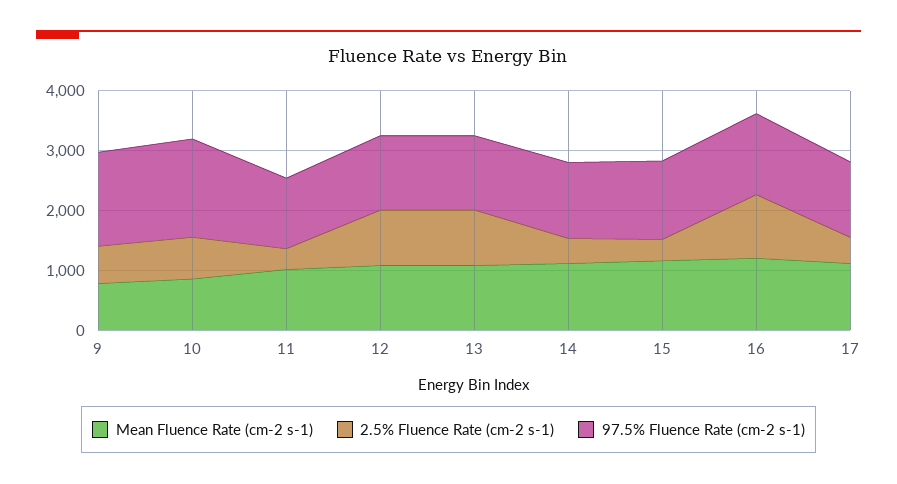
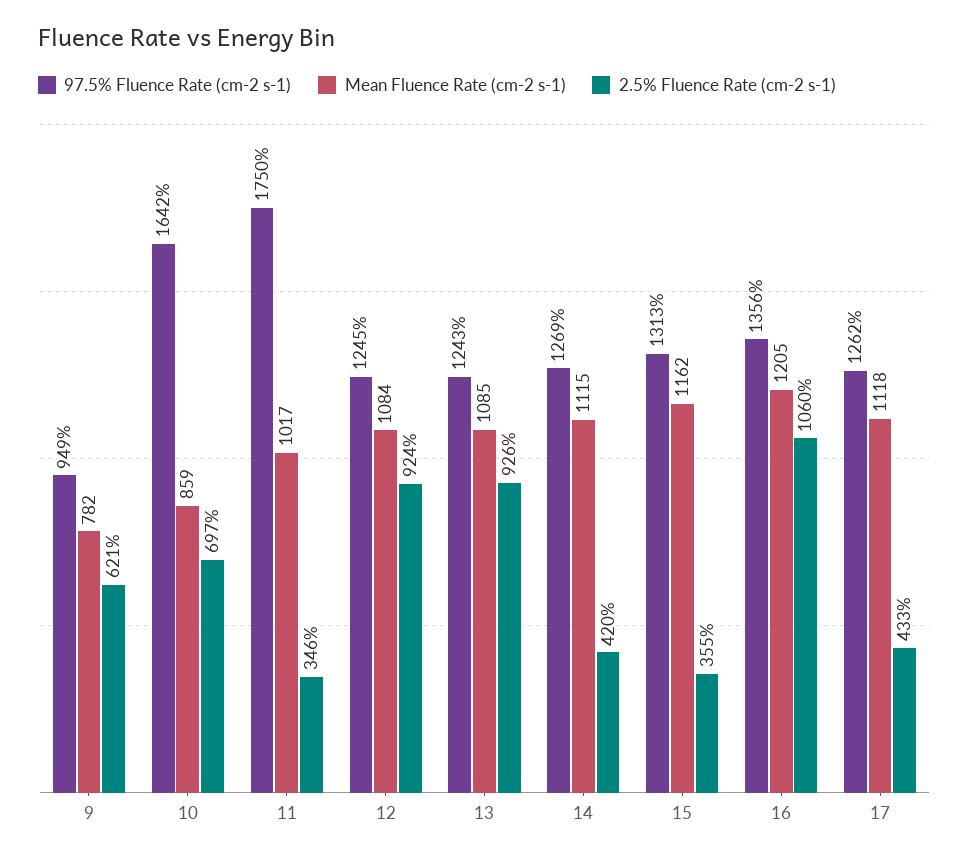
97.5% Fluence Rate (cm-2 s-1), 9: 1600 -> 949
97.5% Fluence Rate (cm-2 s-1), 11: 1200 -> 1750

